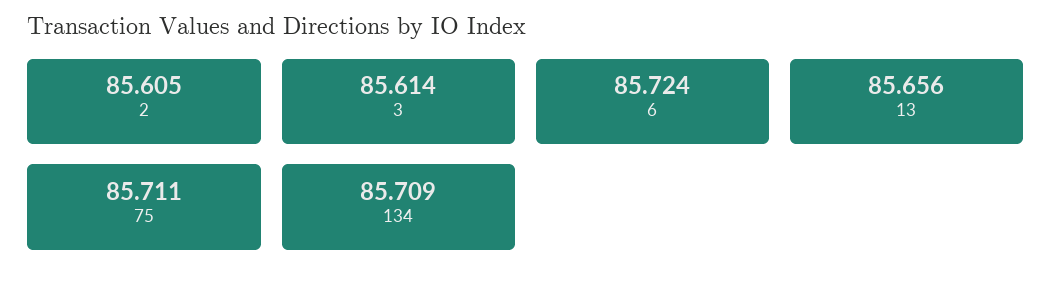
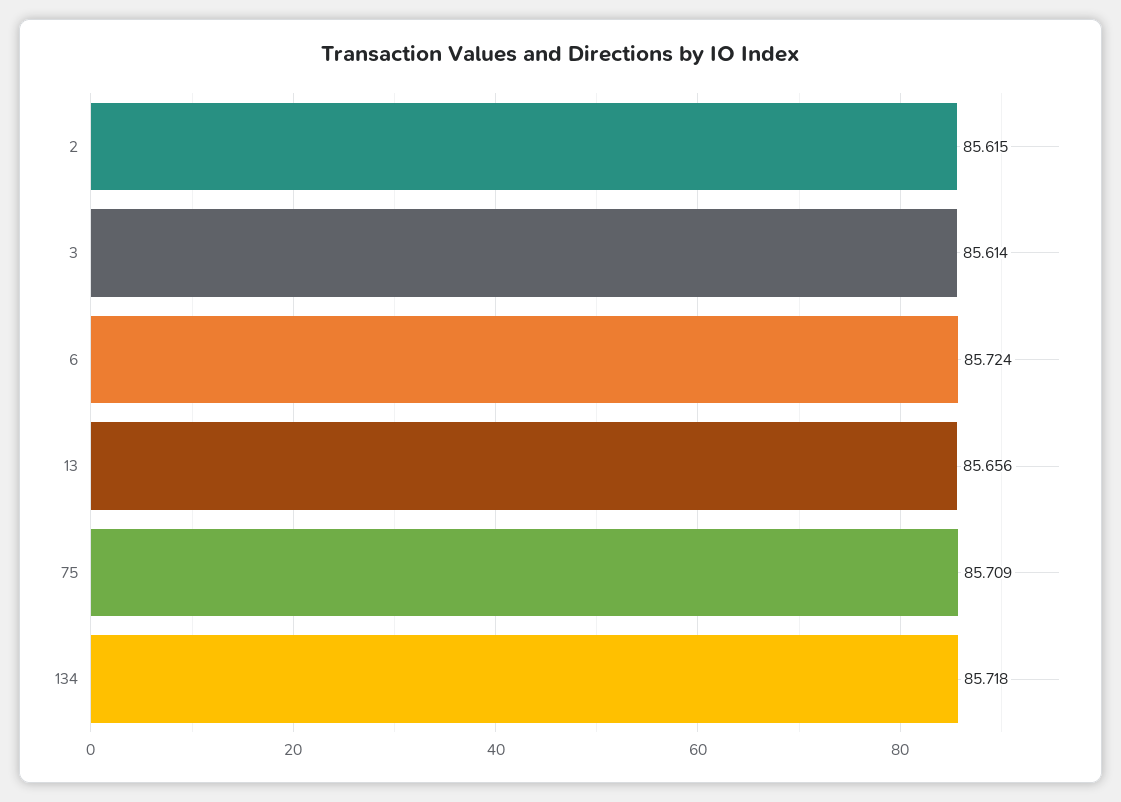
2: 85.605 -> 85.615
75: 85.711 -> 85.709
134: 85.709 -> 85.718

